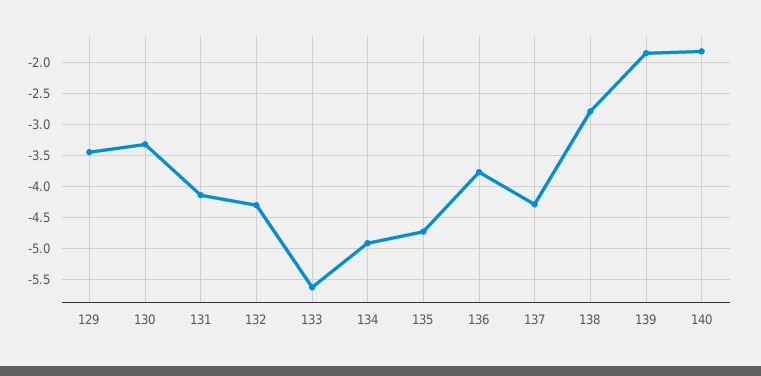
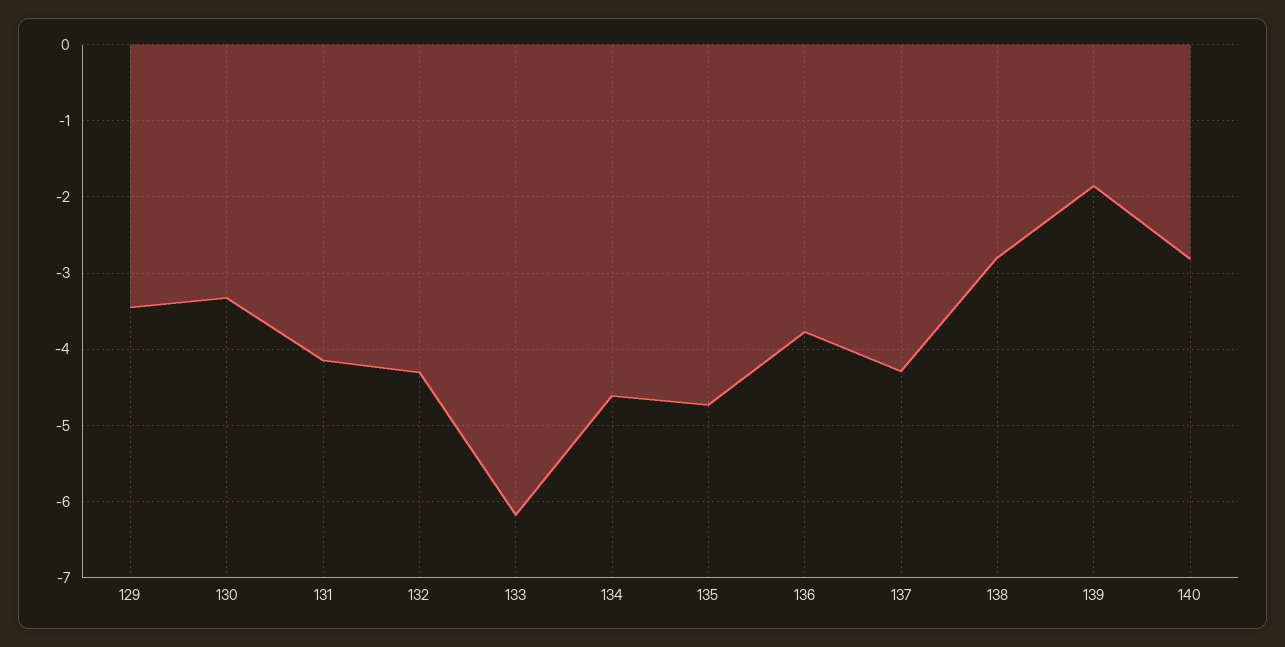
133: -5.6 -> -6.2
134: -4.9 -> -4.6
140: -1.8 -> -2.8

